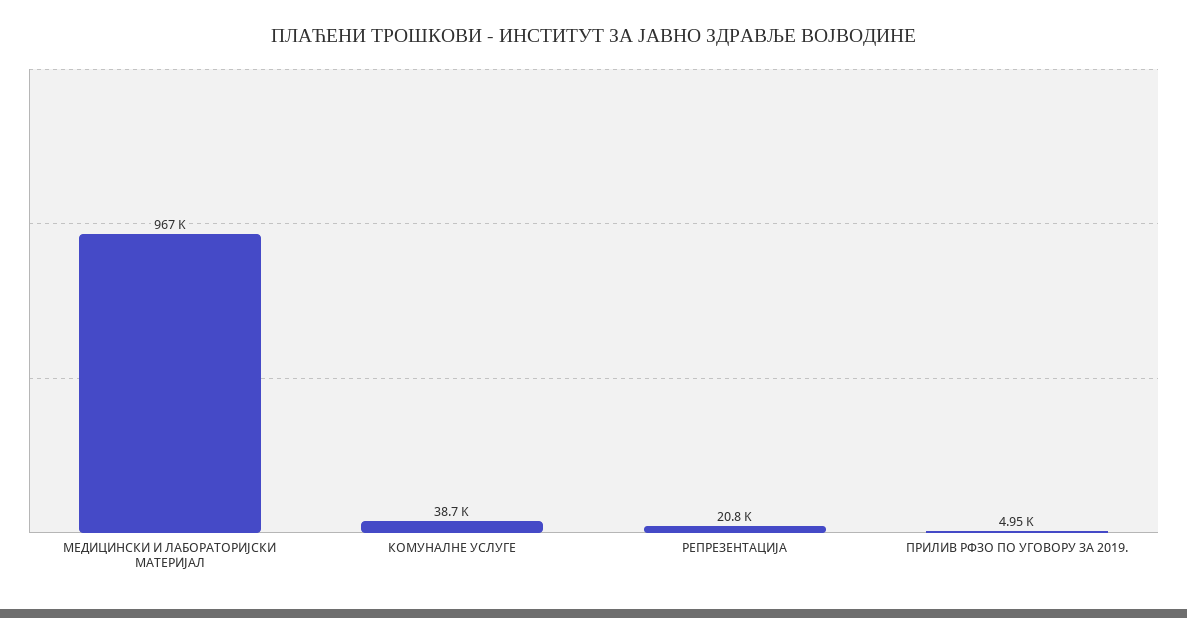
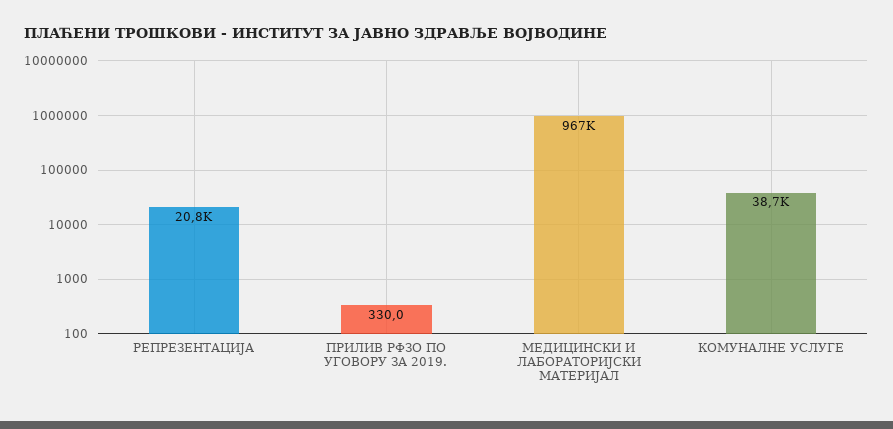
ПРИЛИВ РФЗО ПО УГОВОРУ ЗА 2019.: 4950 -> 330

